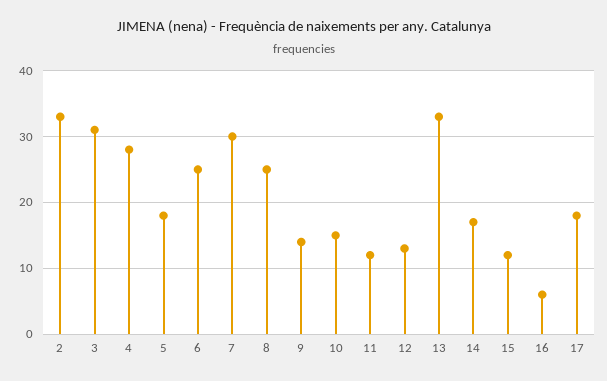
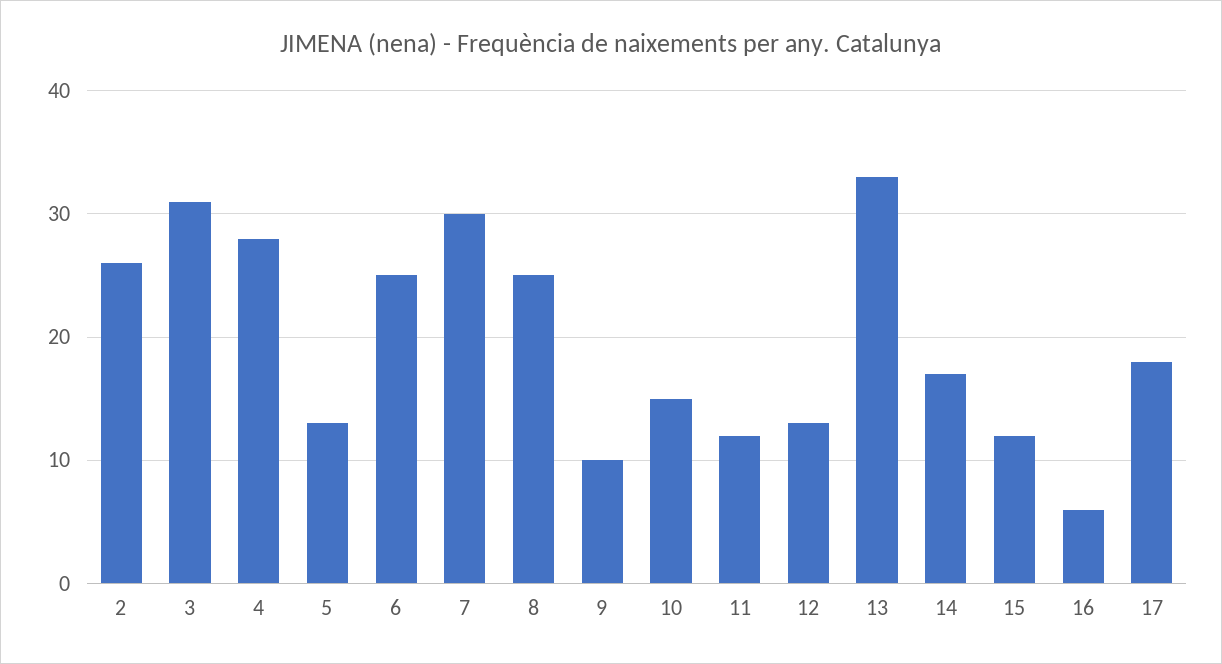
2: 33 -> 26
5: 18 -> 13
9: 14 -> 10

